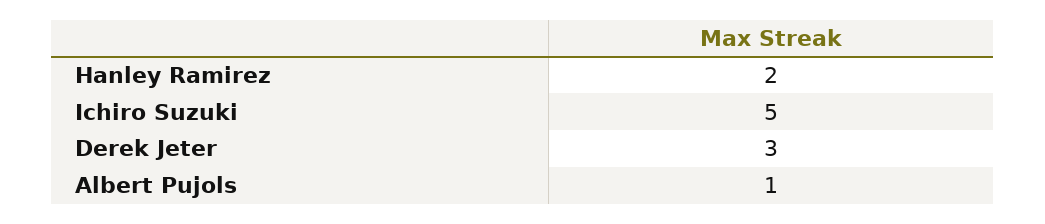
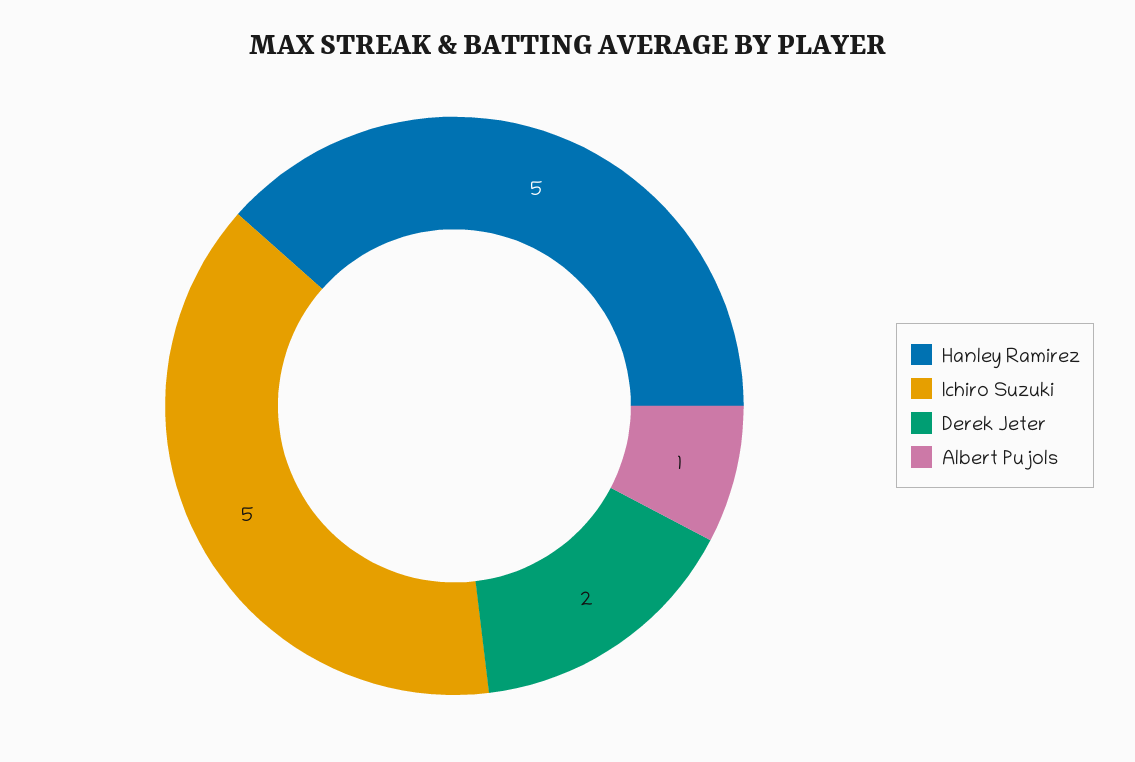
Hanley Ramirez: 2 -> 5
Derek Jeter: 3 -> 2

